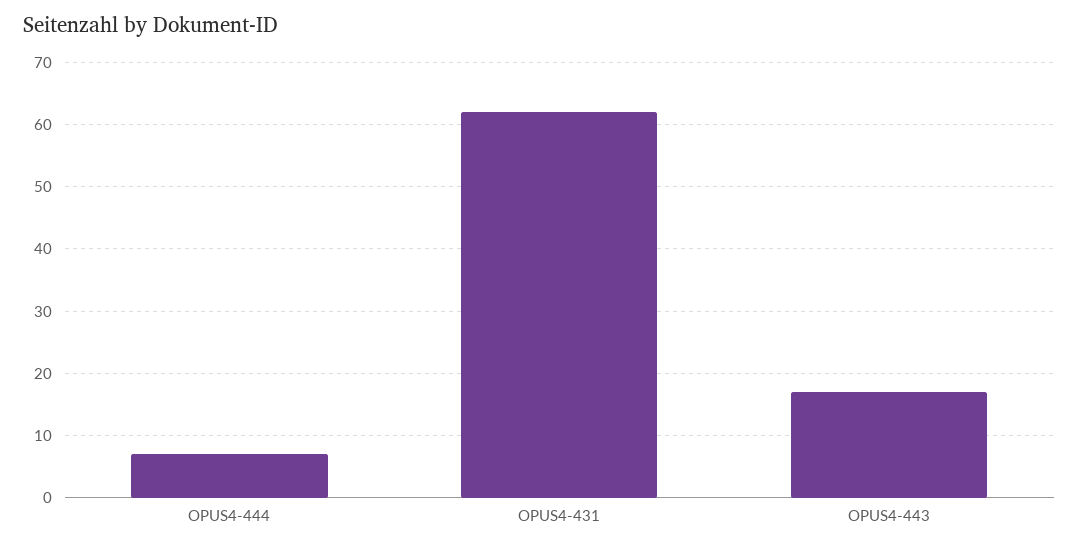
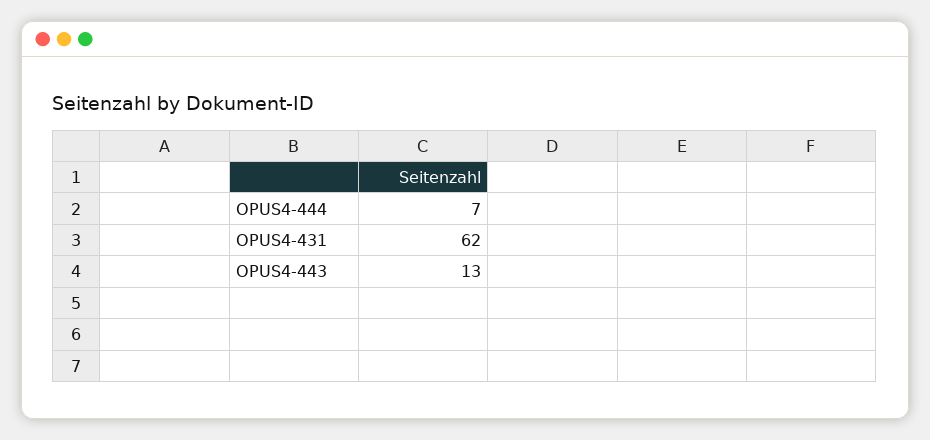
OPUS4-443: 17 -> 13

